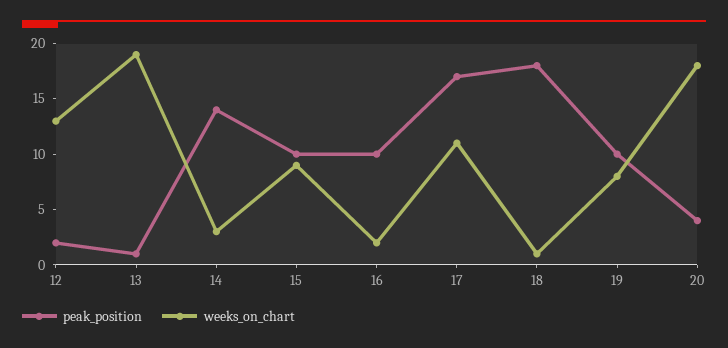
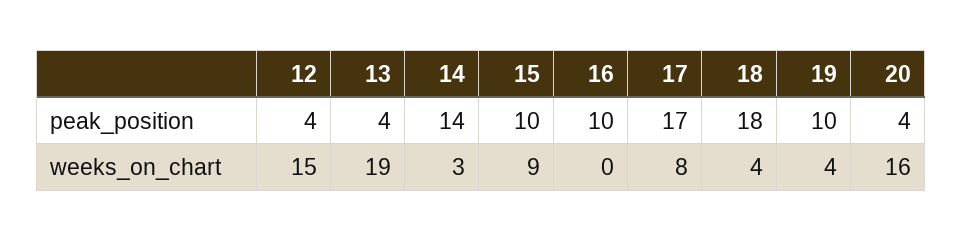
peak_position, 12: 2 -> 4
weeks_on_chart, 12: 13 -> 15
peak_position, 13: 1 -> 4
weeks_on_chart, 16: 2 -> 0
weeks_on_chart, 17: 11 -> 8
weeks_on_chart, 18: 1 -> 4
weeks_on_chart, 19: 8 -> 4
weeks_on_chart, 20: 18 -> 16

